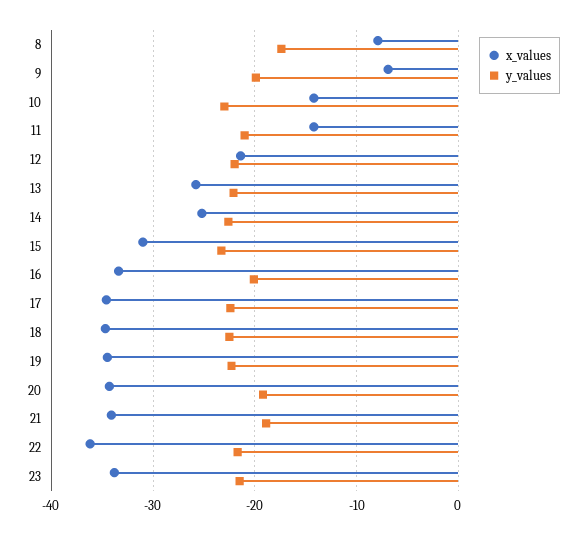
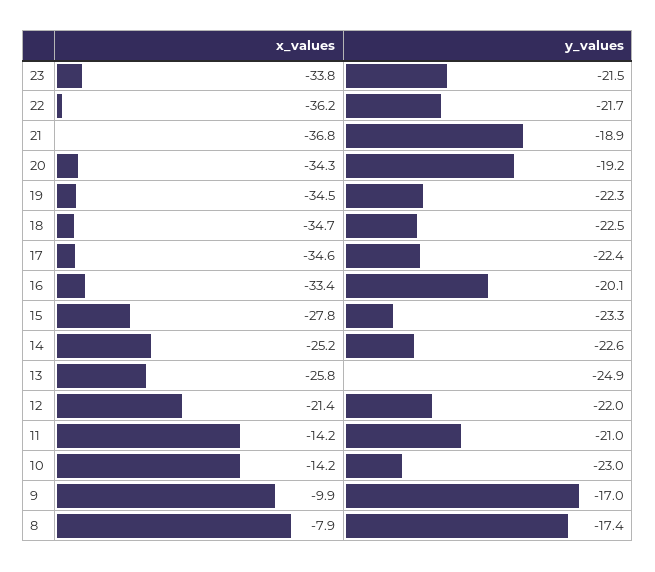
x_values, 9: -7 -> -9.9
y_values, 9: -20 -> -17
y_values, 13: -22 -> -24.9
x_values, 15: -31 -> -27.8
x_values, 21: -34 -> -36.8

